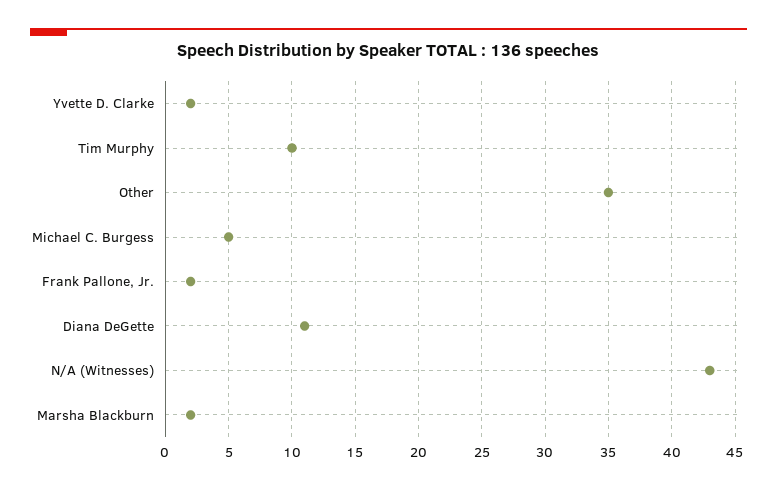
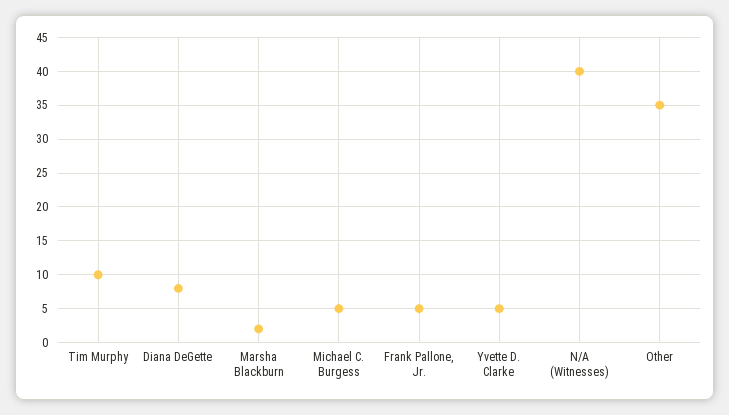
Yvette D. Clarke: 2 -> 5
Frank Pallone, Jr.: 2 -> 5
Diana DeGette: 11 -> 8
N/A (Witnesses): 43 -> 40

